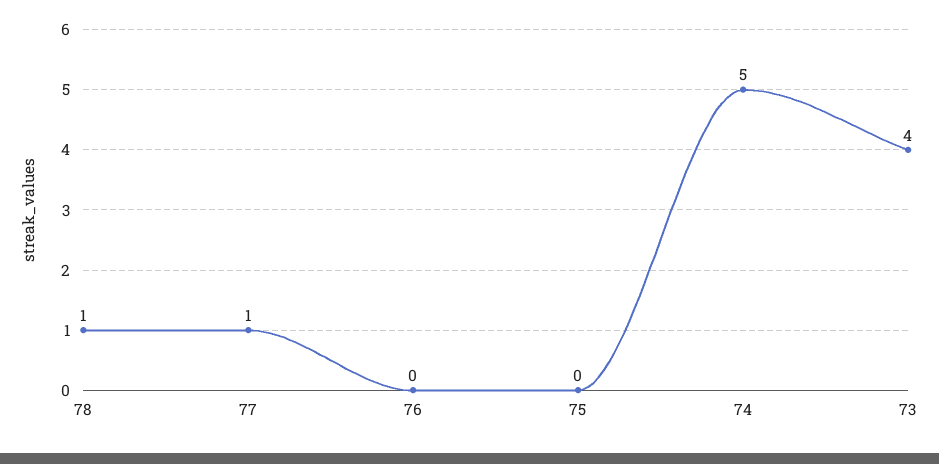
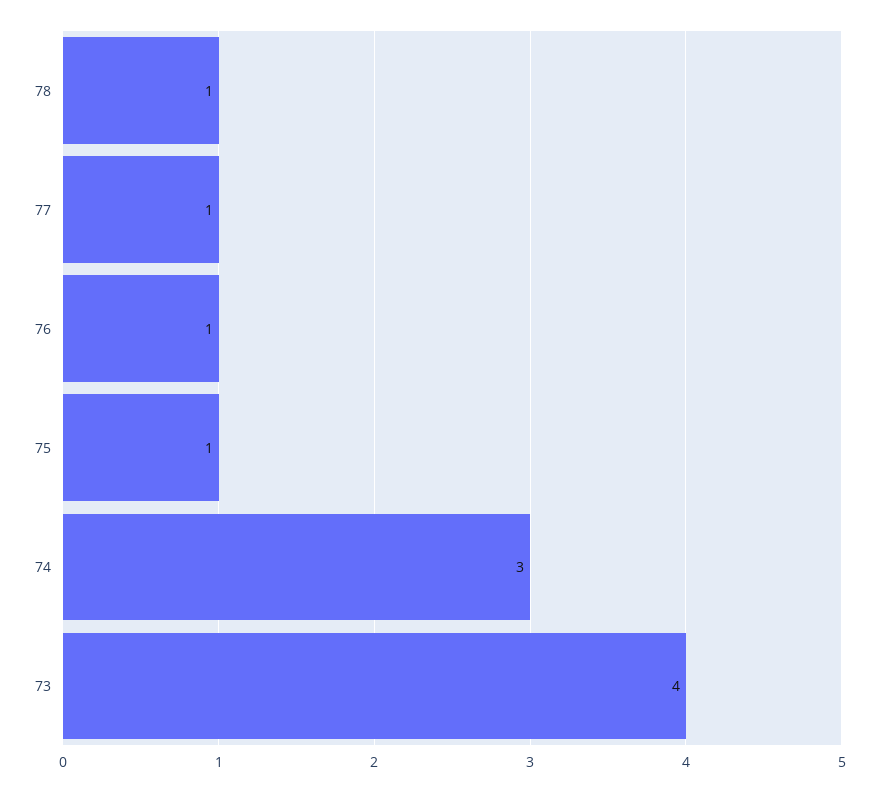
76: 0 -> 1
75: 0 -> 1
74: 5 -> 3

